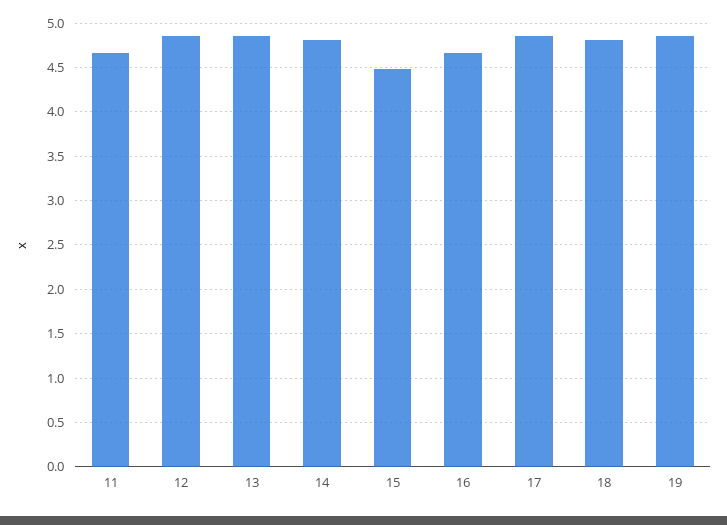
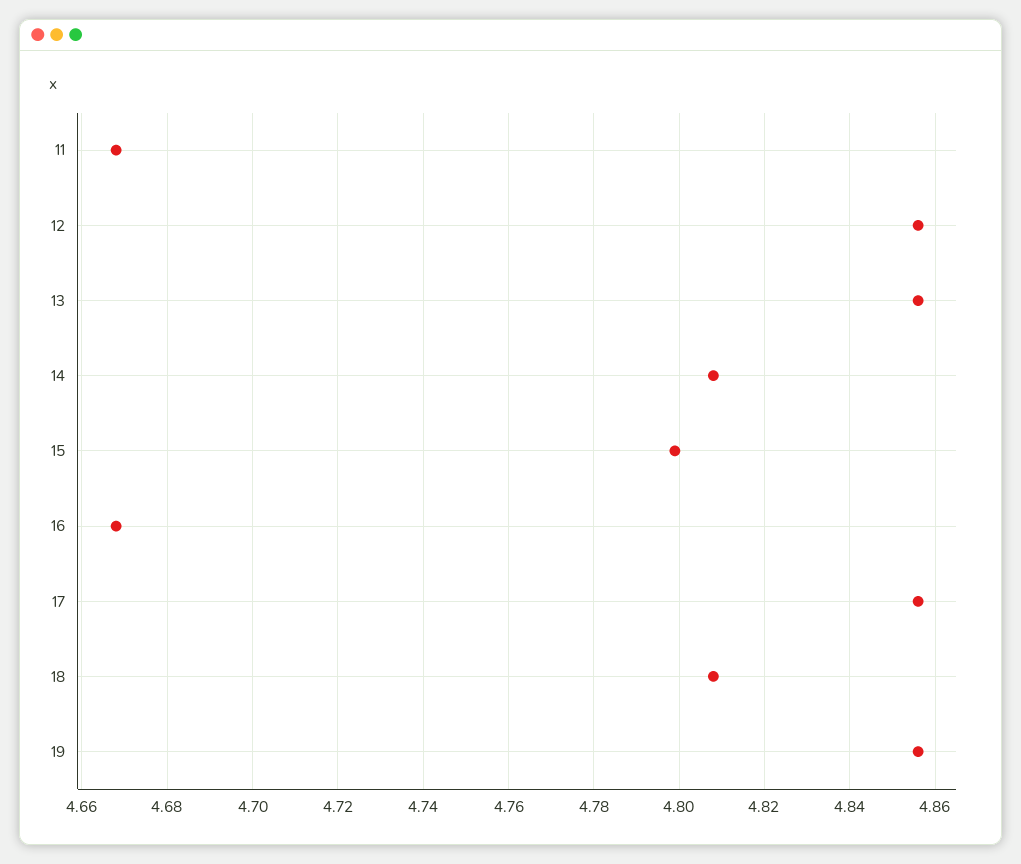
15: 4.5 -> 4.8

